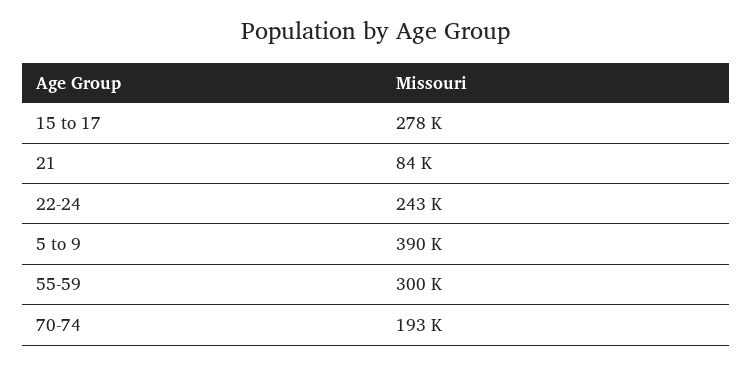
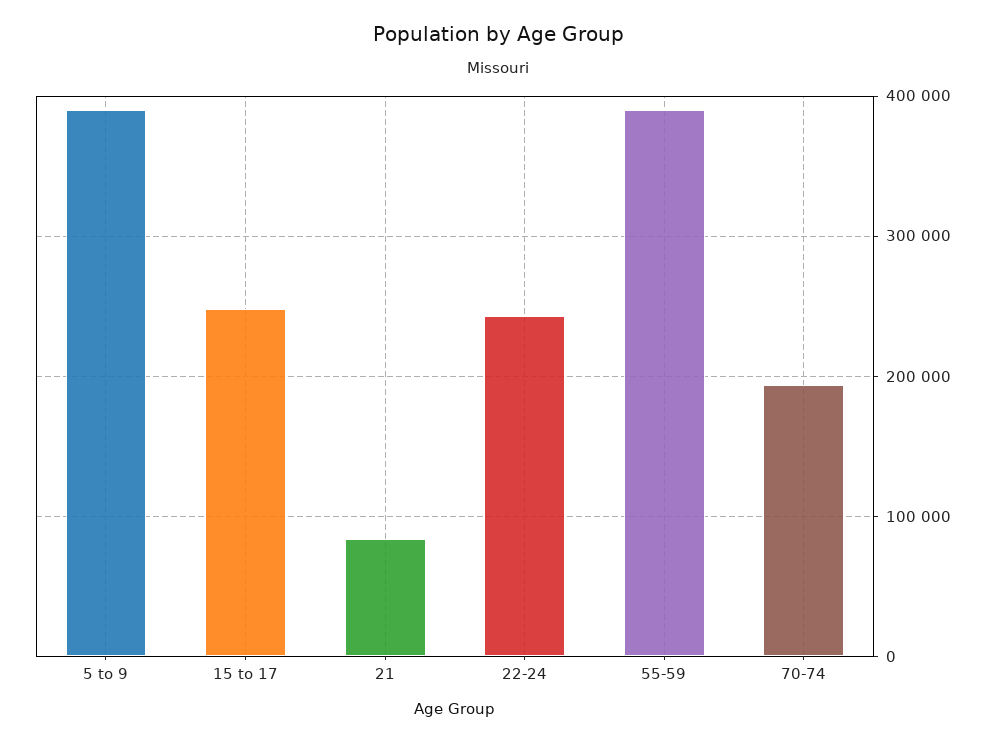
15 to 17: 278000 -> 250000
55-59: 300000 -> 390000

